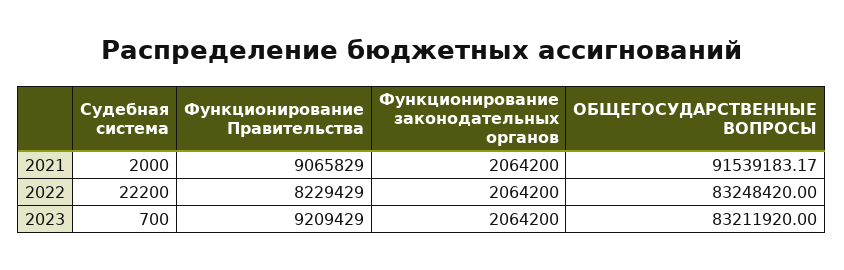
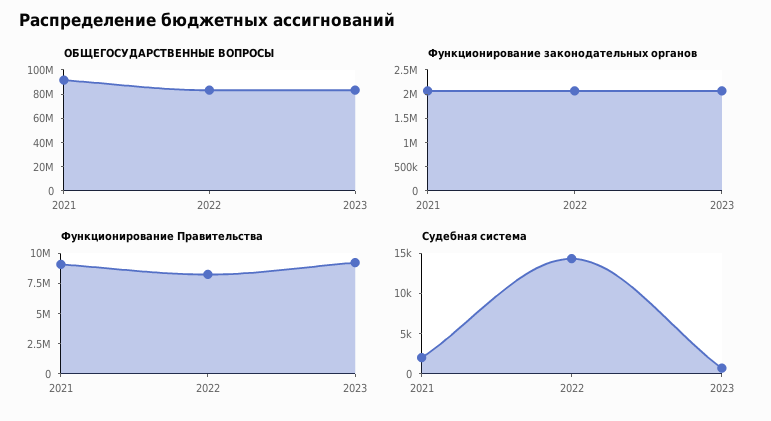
Судебная система, 2022: 22200 -> 14000

